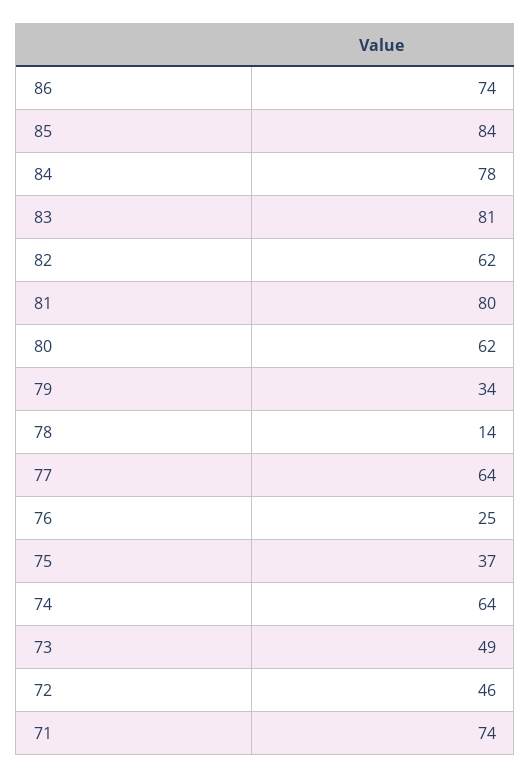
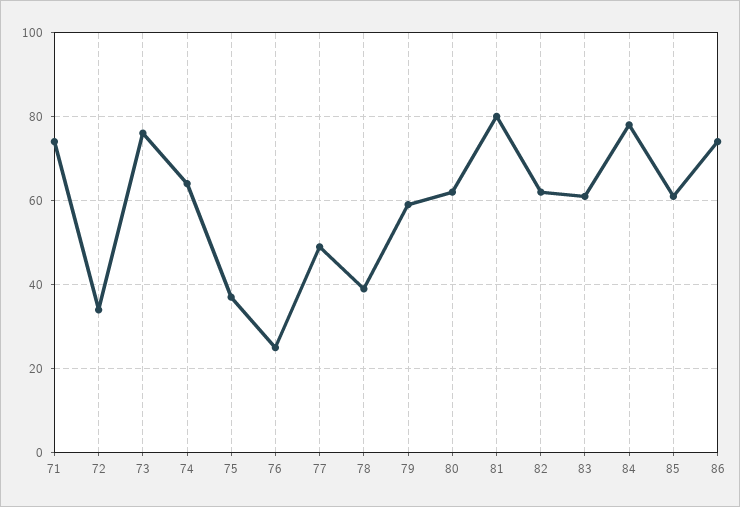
85: 84 -> 60
83: 81 -> 60
79: 34 -> 60
78: 14 -> 40
77: 64 -> 50
73: 49 -> 75
72: 46 -> 35

